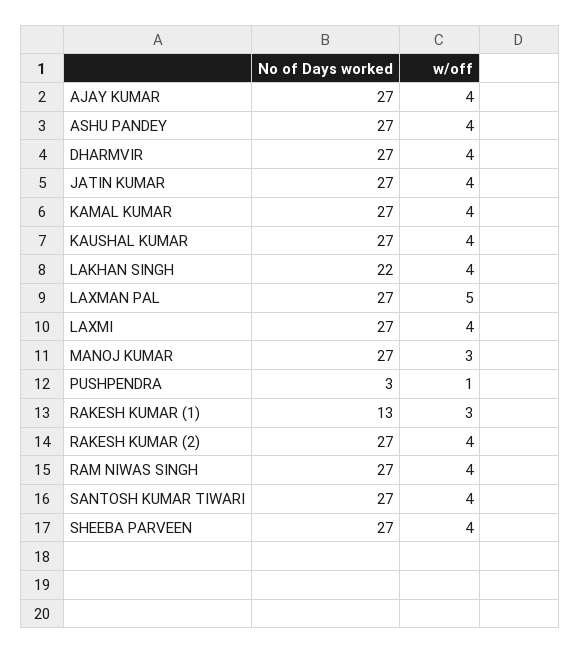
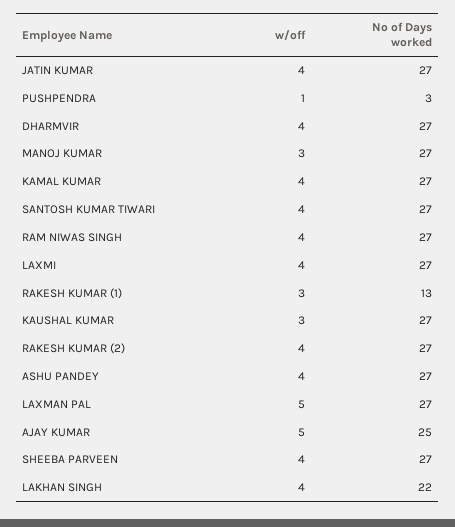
No of Days worked, AJAY KUMAR: 27 -> 25
w/off, AJAY KUMAR: 4 -> 5
w/off, KAUSHAL KUMAR: 4 -> 3

